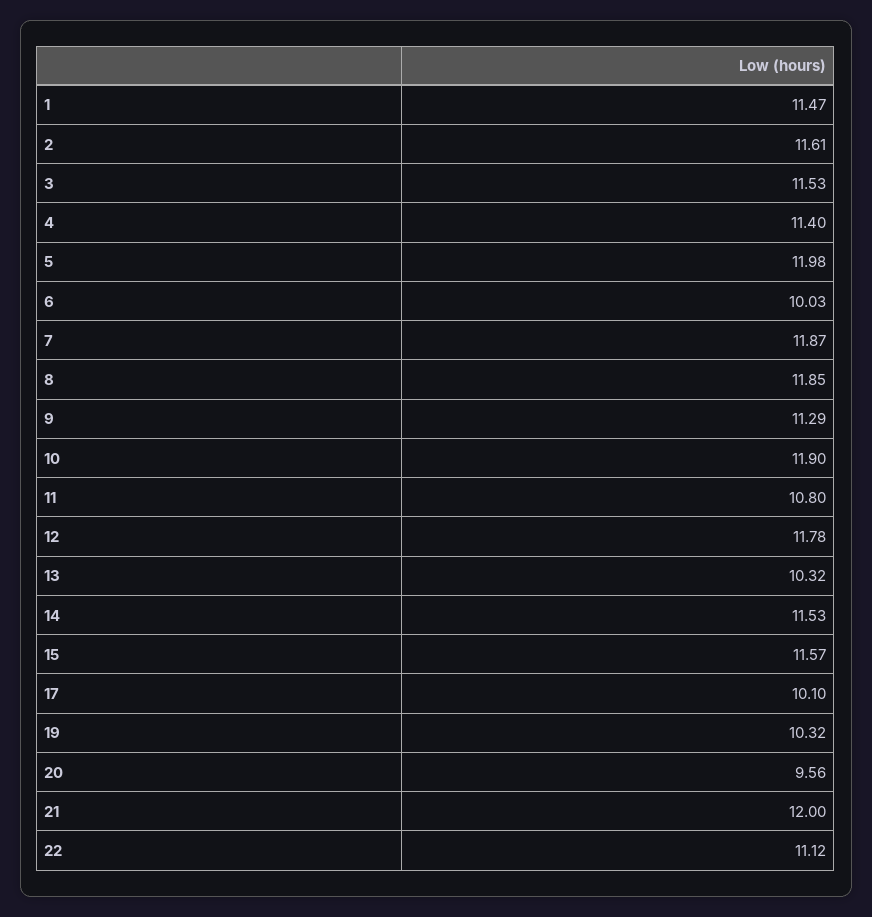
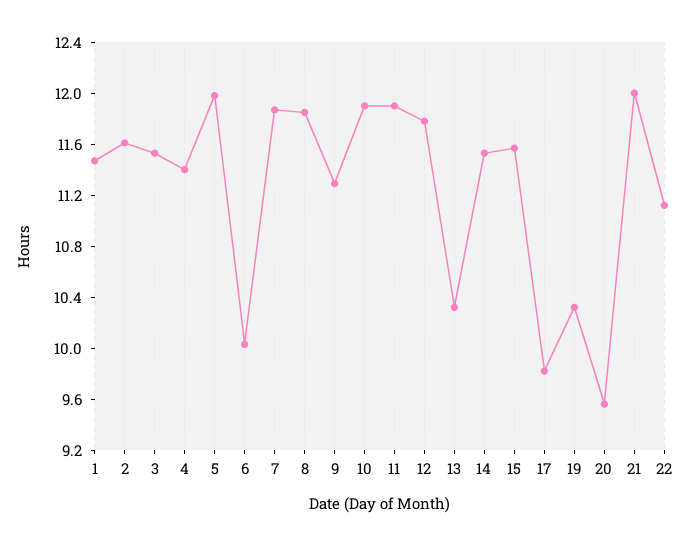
11: 10.8 -> 11.9
17: 10.1 -> 9.8

